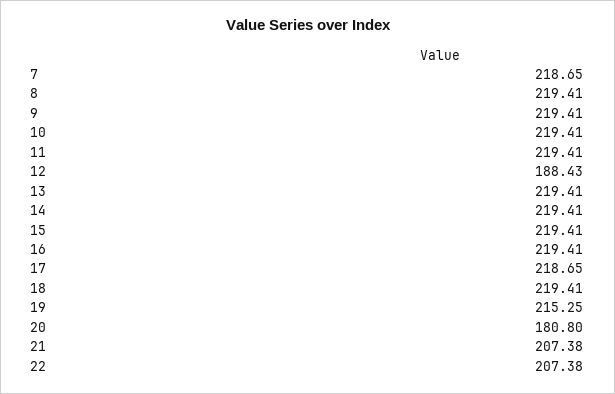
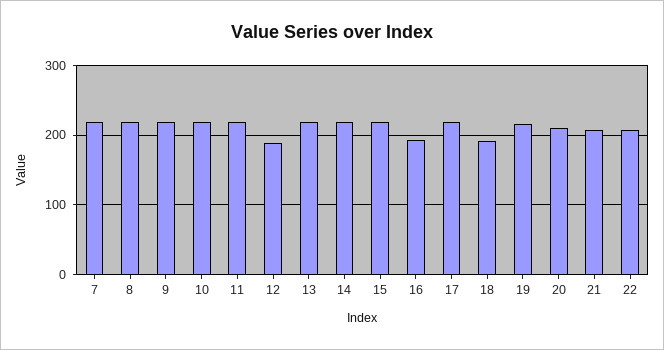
16: 219.41 -> 190
18: 219.41 -> 190
20: 180.8 -> 210

